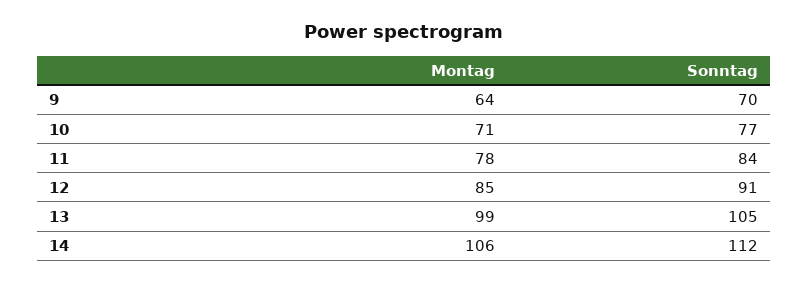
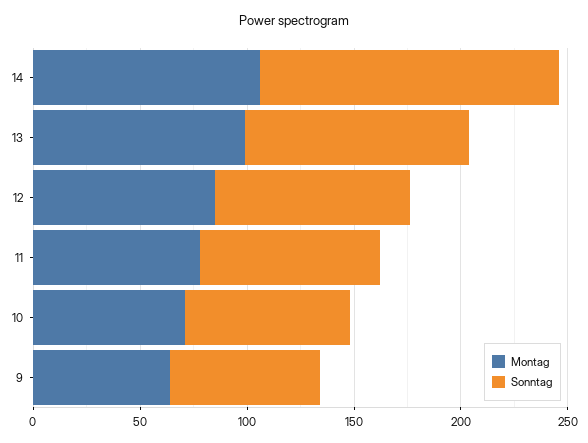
Sonntag, 14: 112 -> 140

